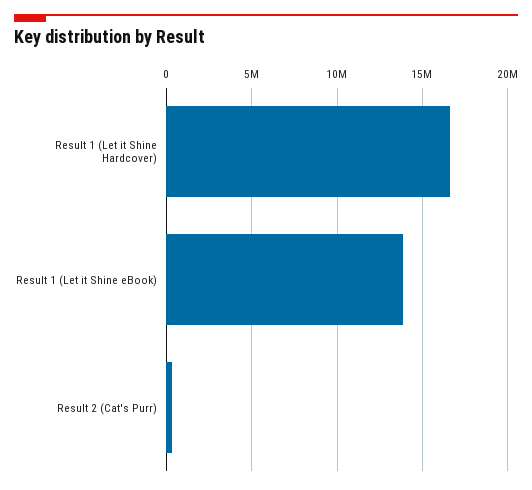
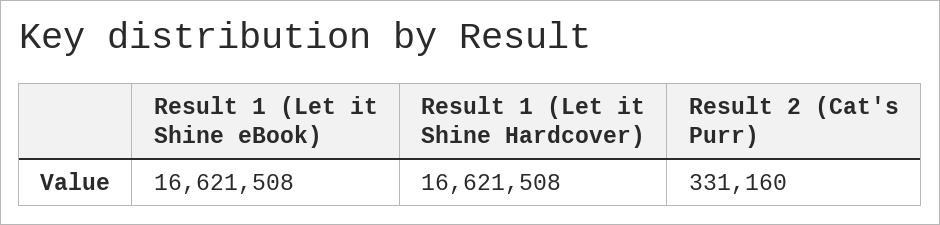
Result 1 (Let it Shine eBook): 14000000 -> 16621508

